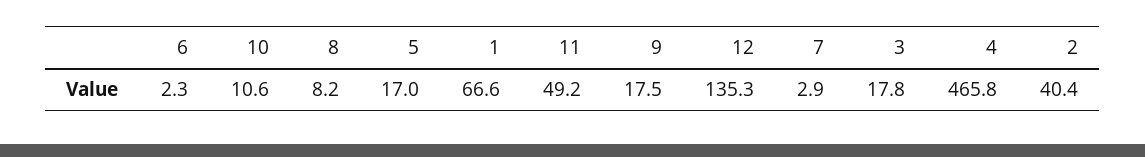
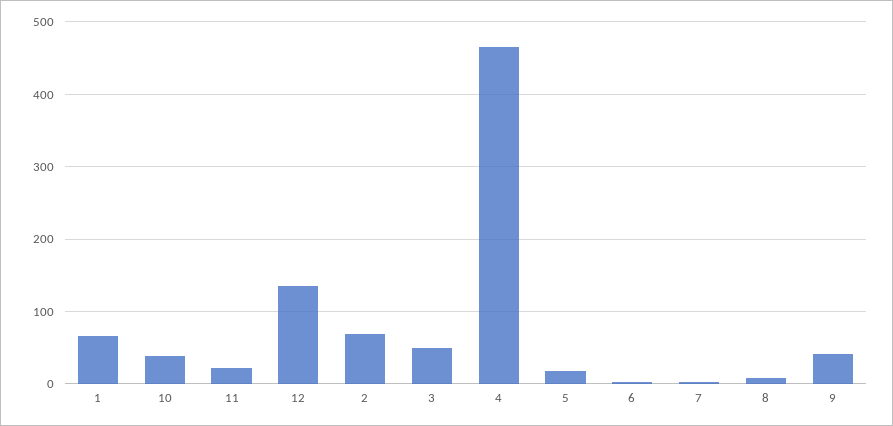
10: 10.6 -> 40
11: 49.2 -> 20
9: 17.5 -> 40
3: 17.8 -> 50
2: 40.4 -> 70

